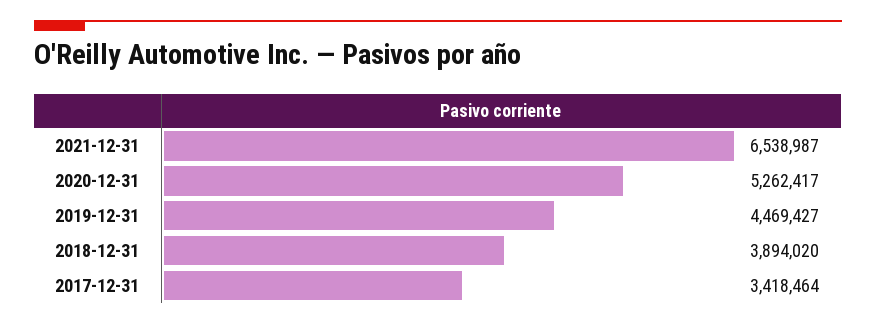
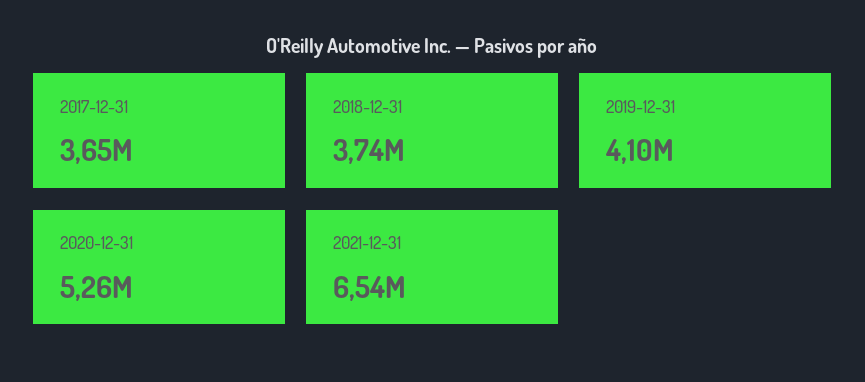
2019-12-31: 4469427 -> 4100000
2018-12-31: 3894020 -> 3740000
2017-12-31: 3418464 -> 3650000

